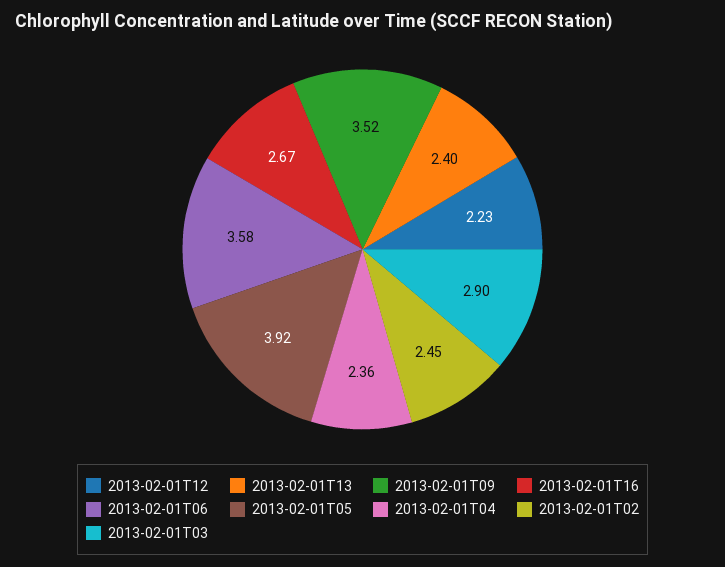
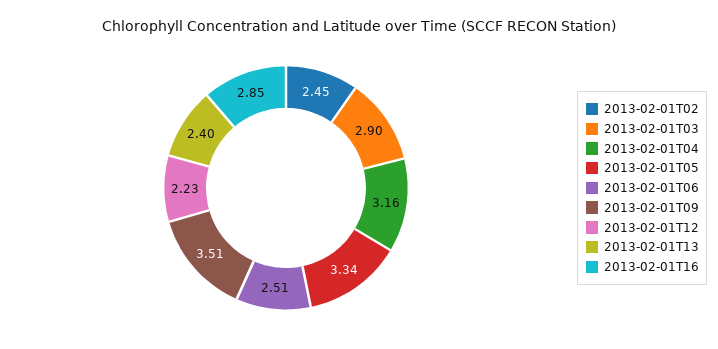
2013-02-01T09: 3.52 -> 3.51
2013-02-01T16: 2.67 -> 2.85
2013-02-01T06: 3.58 -> 2.51
2013-02-01T05: 3.92 -> 3.34
2013-02-01T04: 2.36 -> 3.16

